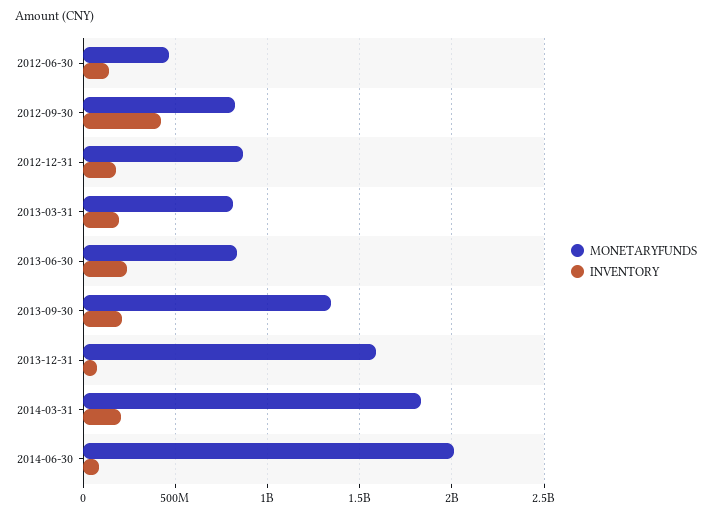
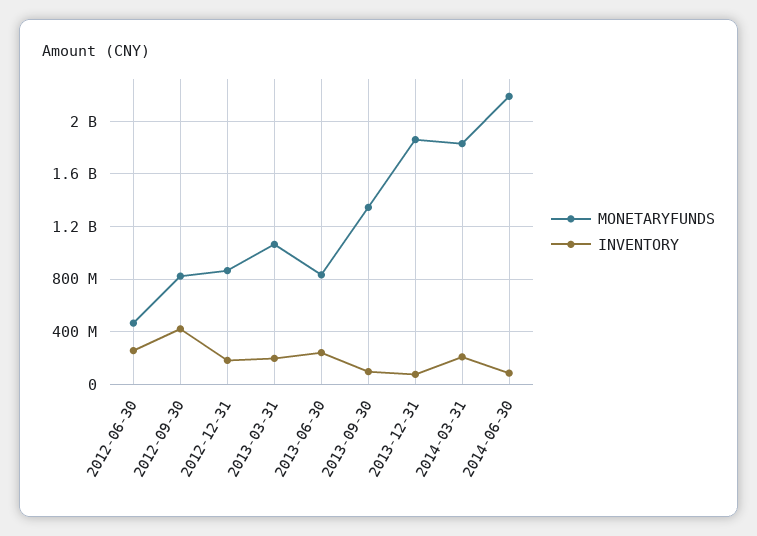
INVENTORY, 2012-06-30: 150000000 -> 250000000
MONETARYFUNDS, 2013-03-31: 800000000 -> 1050000000
INVENTORY, 2013-09-30: 200000000 -> 100000000
MONETARYFUNDS, 2013-12-31: 1600000000 -> 1850000000
MONETARYFUNDS, 2014-06-30: 2000000000 -> 2200000000

